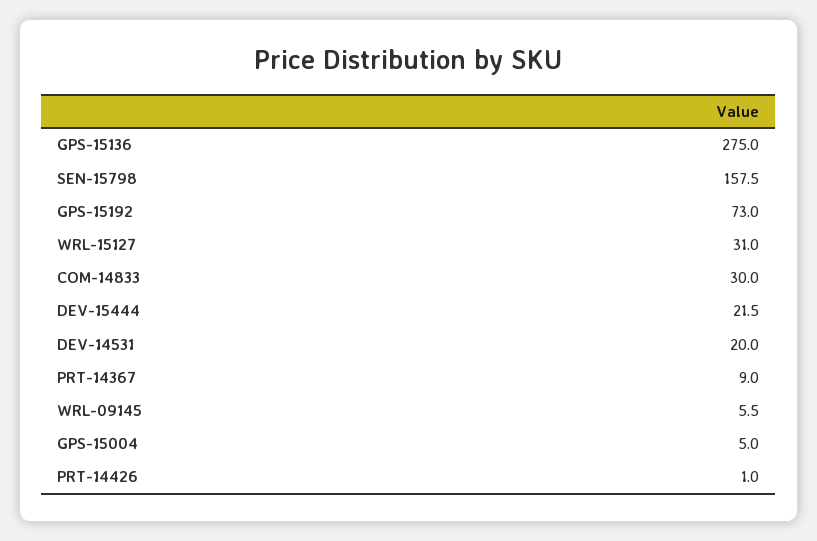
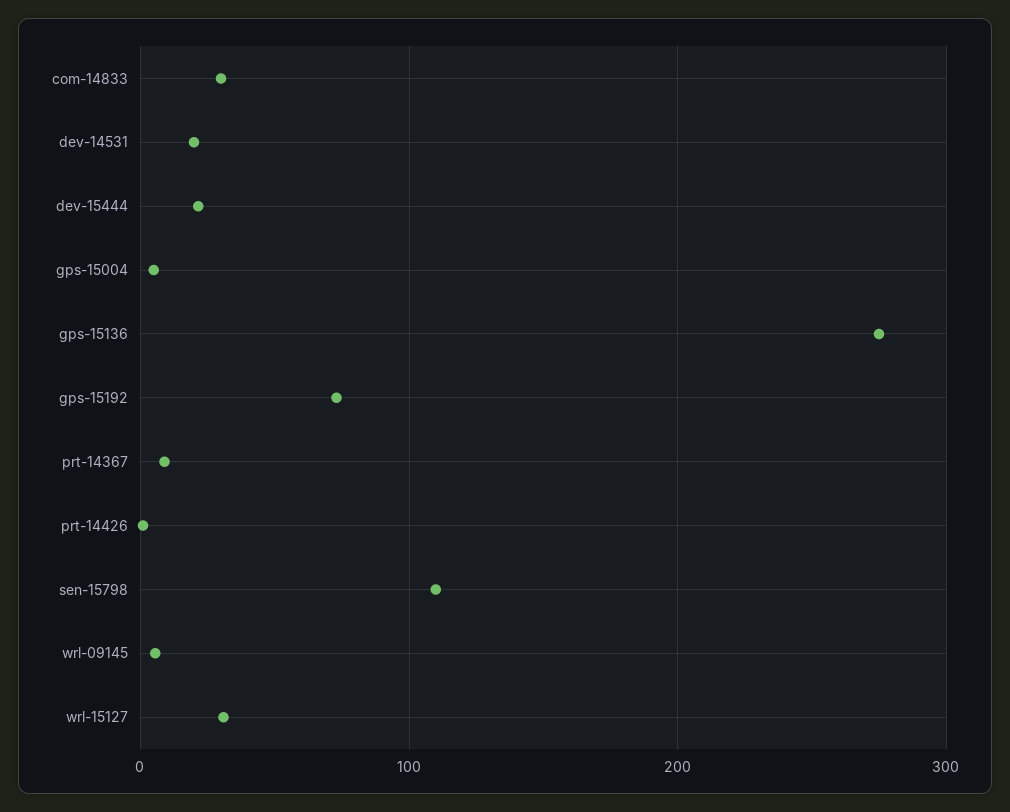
SEN-15798: 157.5 -> 110

